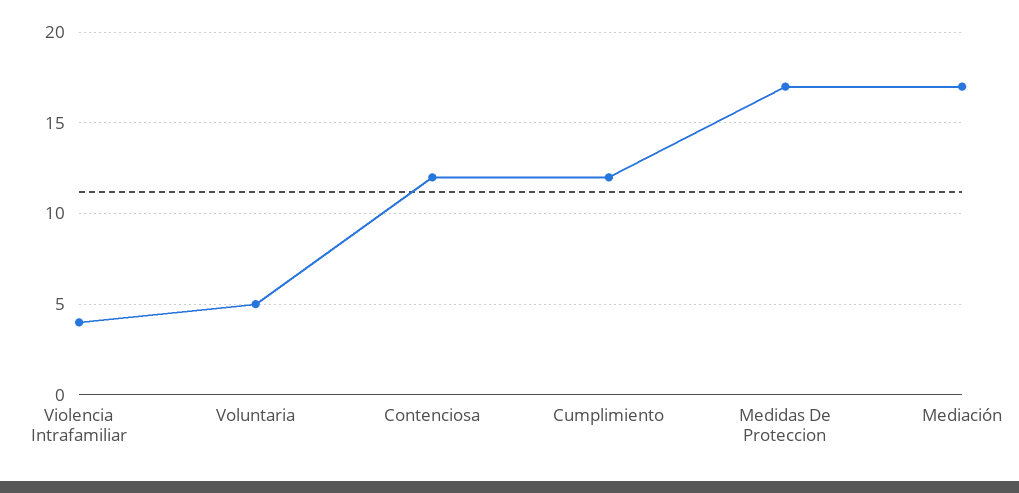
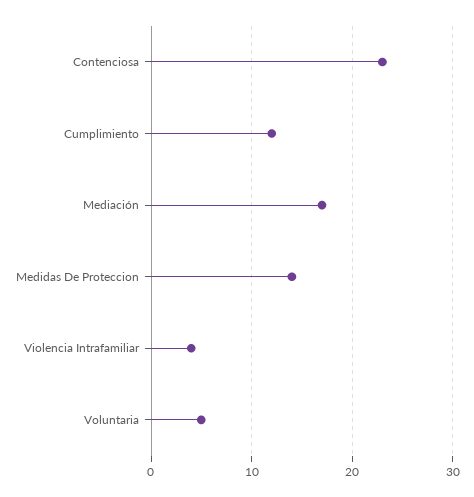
Contenciosa: 12 -> 23
Medidas De Proteccion: 17 -> 14

